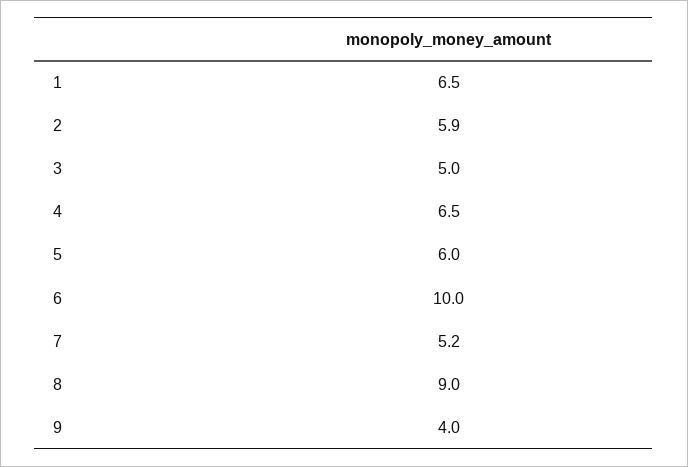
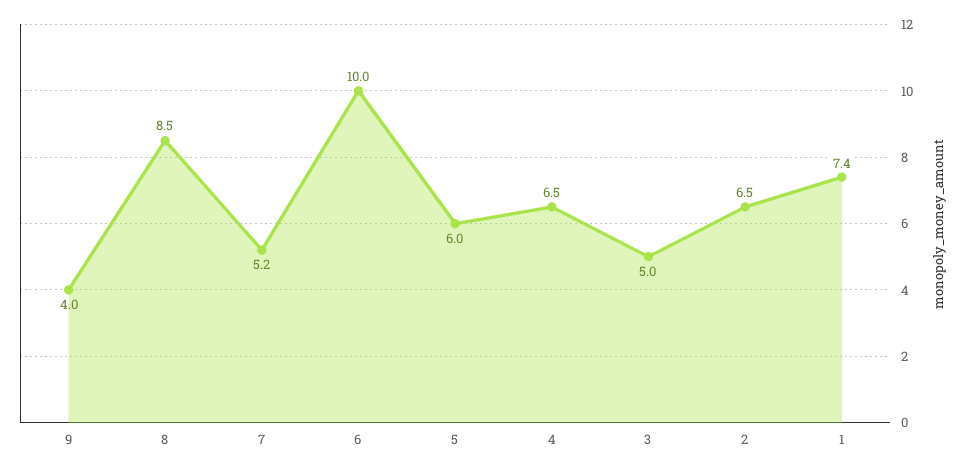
1: 6.5 -> 7.4
2: 5.9 -> 6.5
8: 9 -> 8.5

